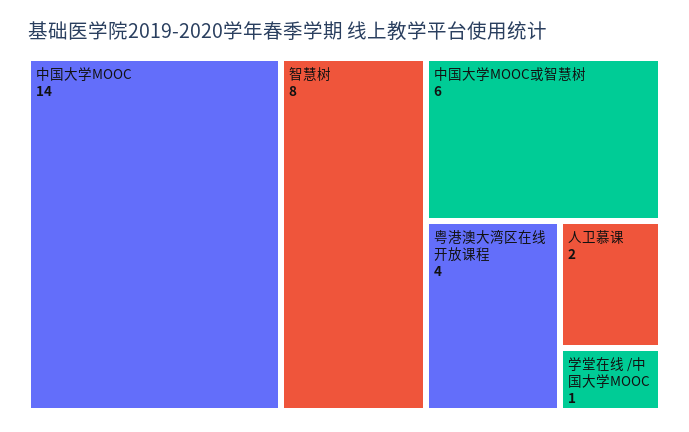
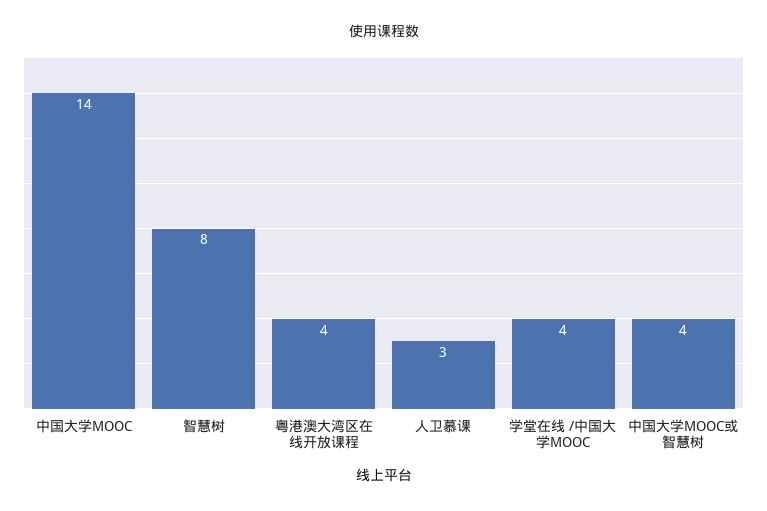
中国大学MOOC或智慧树: 6 -> 4
人卫慕课: 2 -> 3
学堂在线 /中国大学MOOC: 1 -> 4

